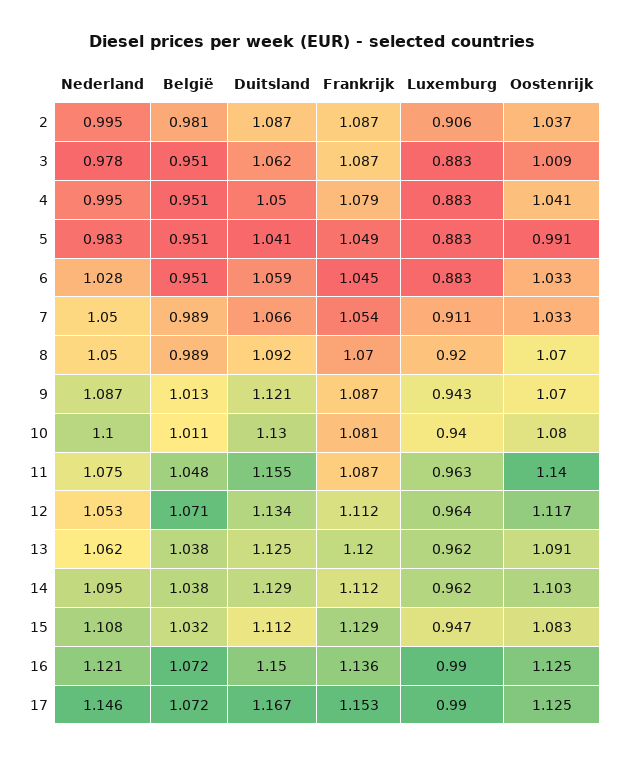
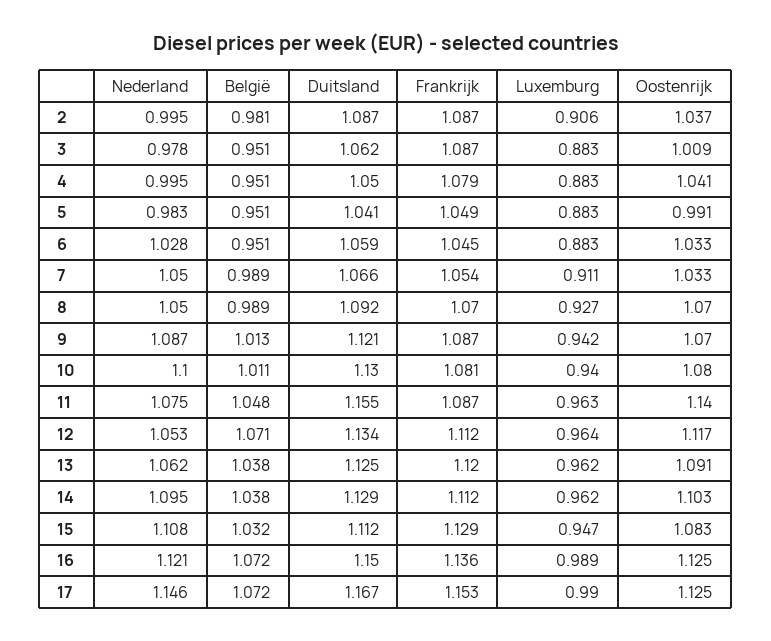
Luxemburg, 8: 0.92 -> 0.927
Luxemburg, 9: 0.943 -> 0.942
Luxemburg, 16: 0.99 -> 0.989

